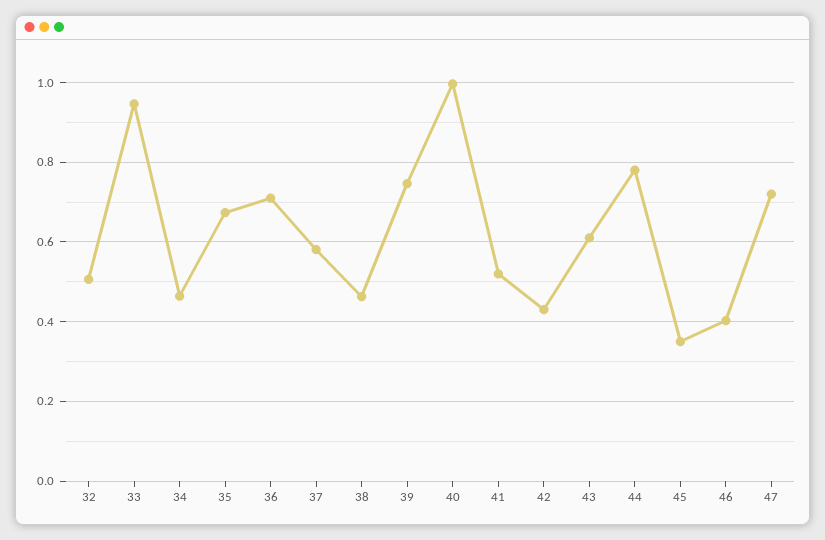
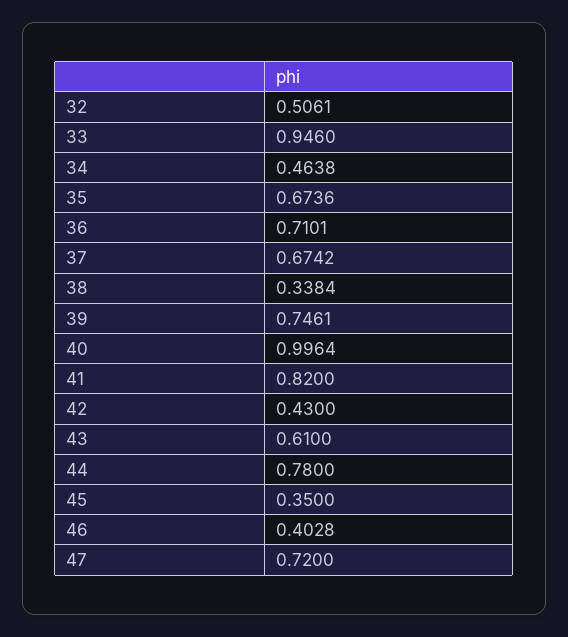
37: 0.58 -> 0.6742
38: 0.46 -> 0.3384
41: 0.52 -> 0.82

